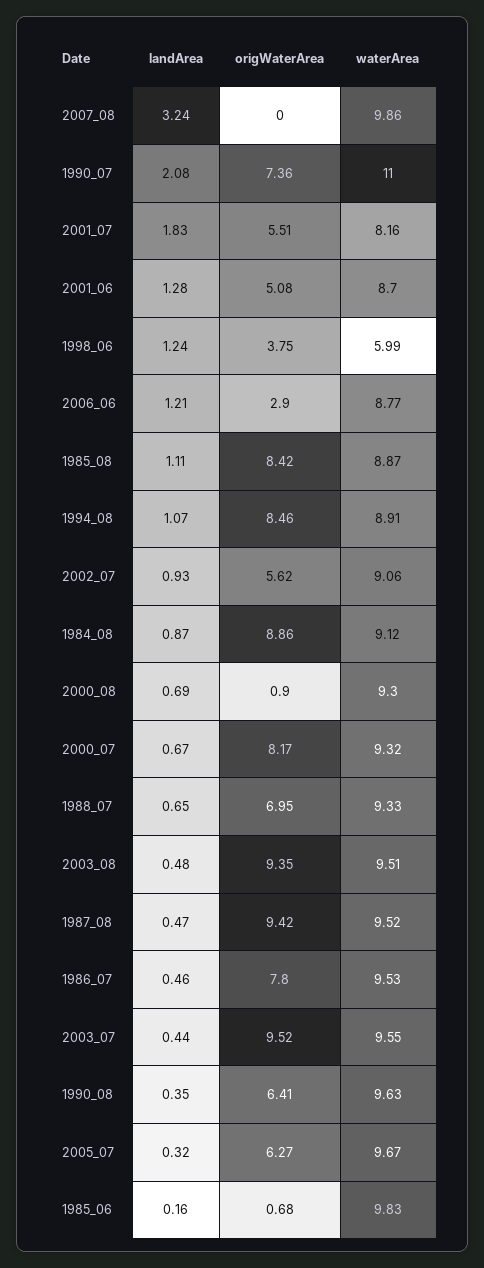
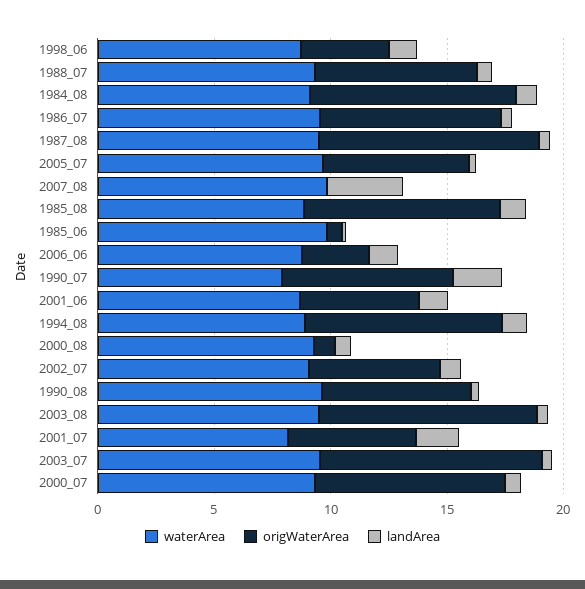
waterArea, 1990_07: 11 -> 8
waterArea, 1998_06: 5.99 -> 9

